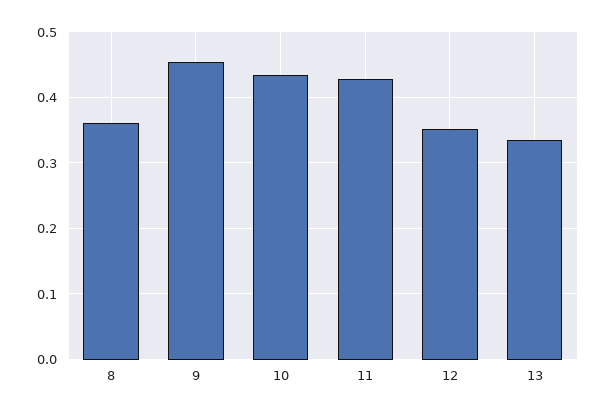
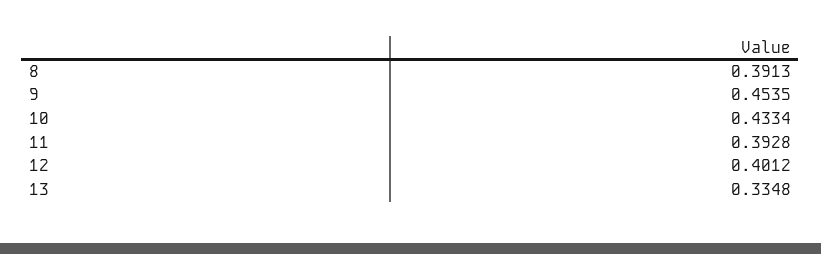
8: 0.36 -> 0.3913
11: 0.43 -> 0.3928
12: 0.35 -> 0.4012

